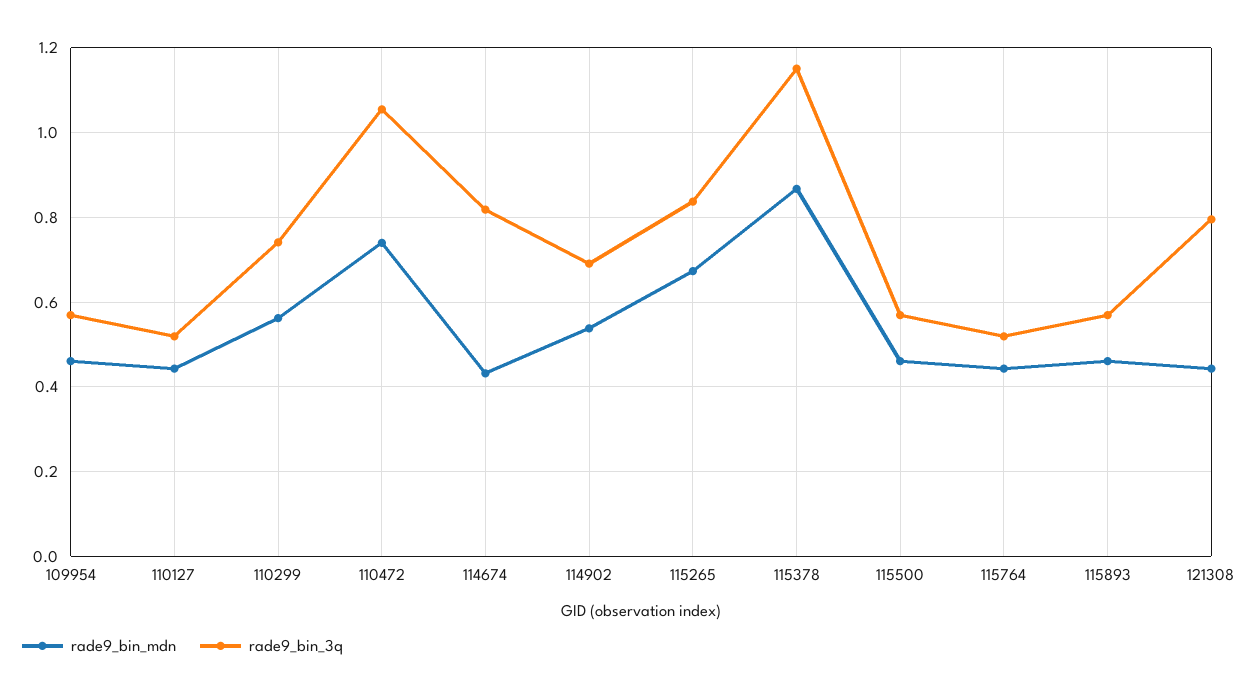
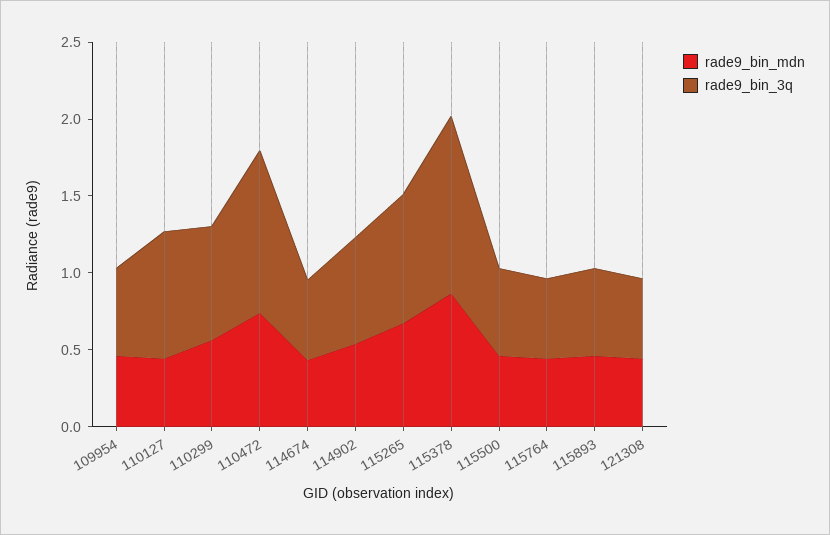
rade9_bin_3q, 110127: 0.52 -> 0.8
rade9_bin_3q, 114674: 0.82 -> 0.5
rade9_bin_3q, 121308: 0.8 -> 0.5

